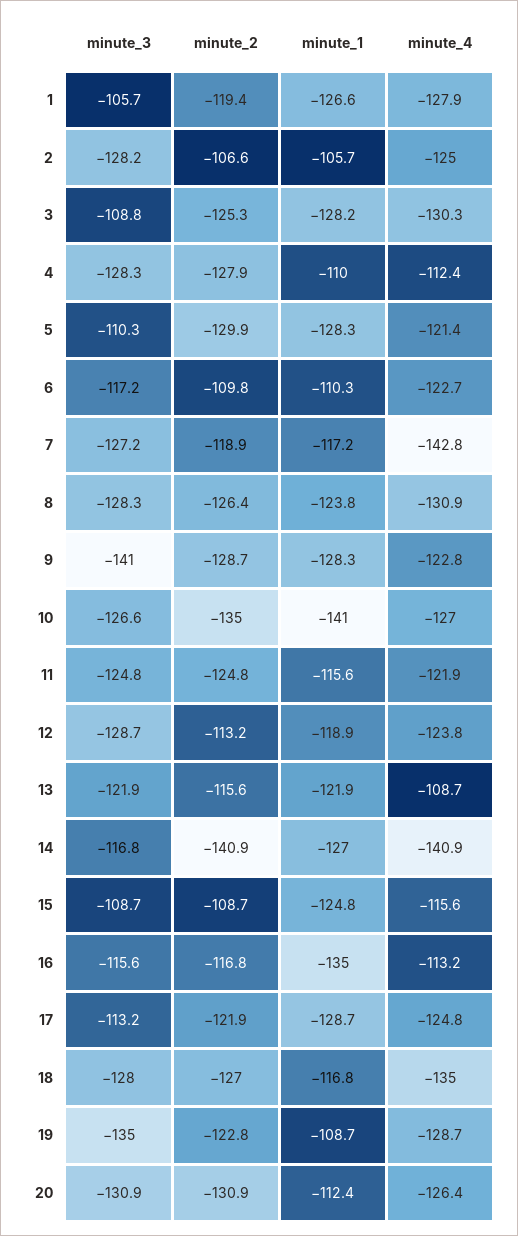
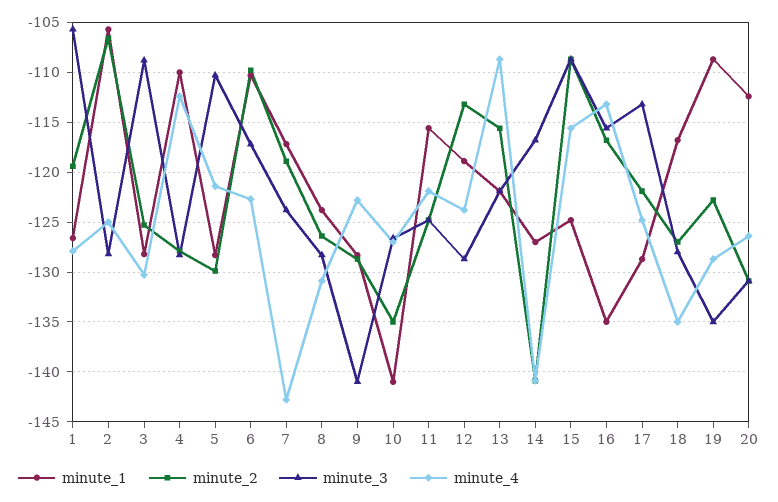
minute_3, 7: -127.2 -> -124

